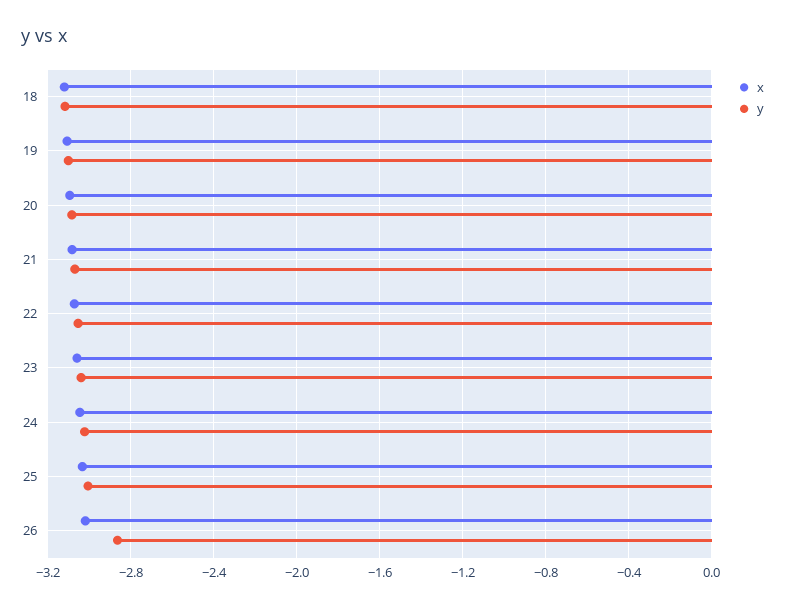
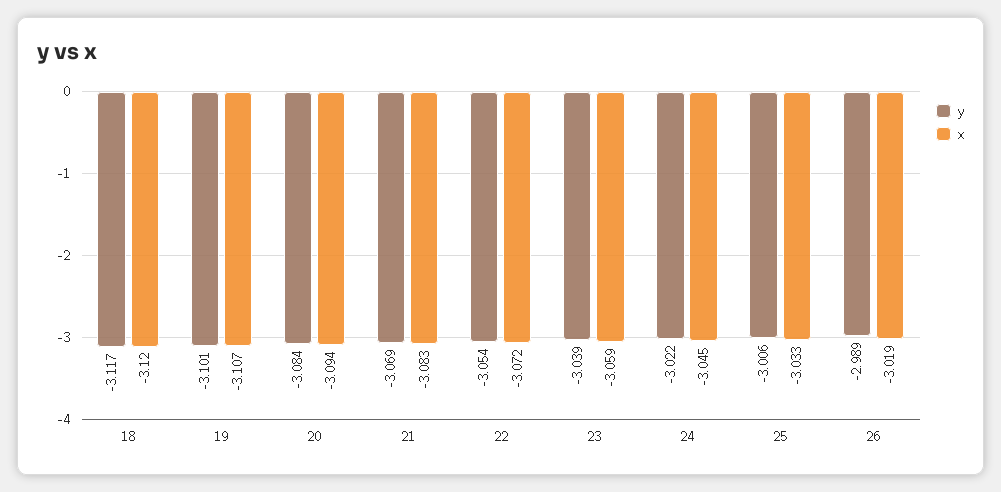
y, 26: -2.85 -> -2.989

